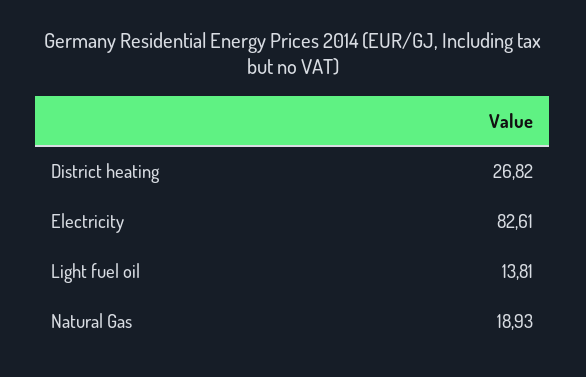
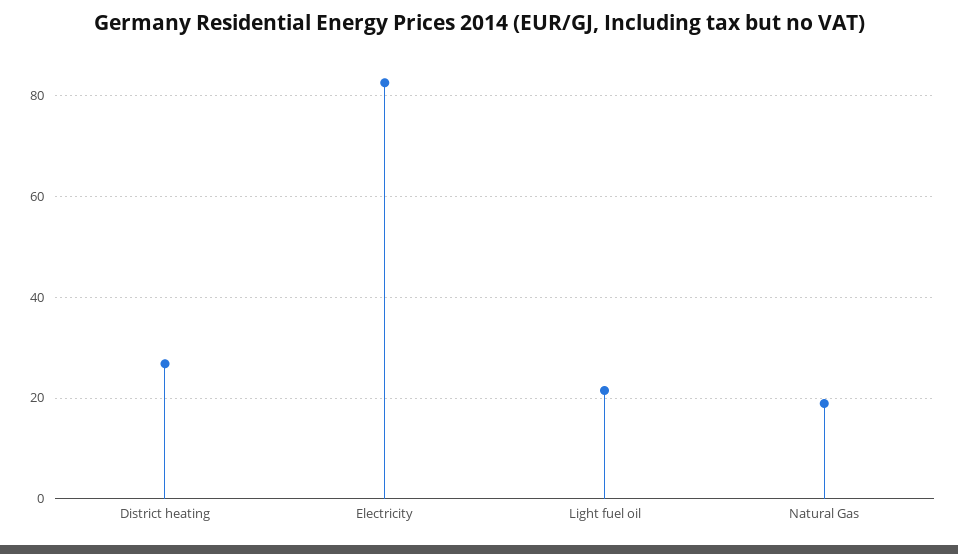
Light fuel oil: 13.81 -> 22

